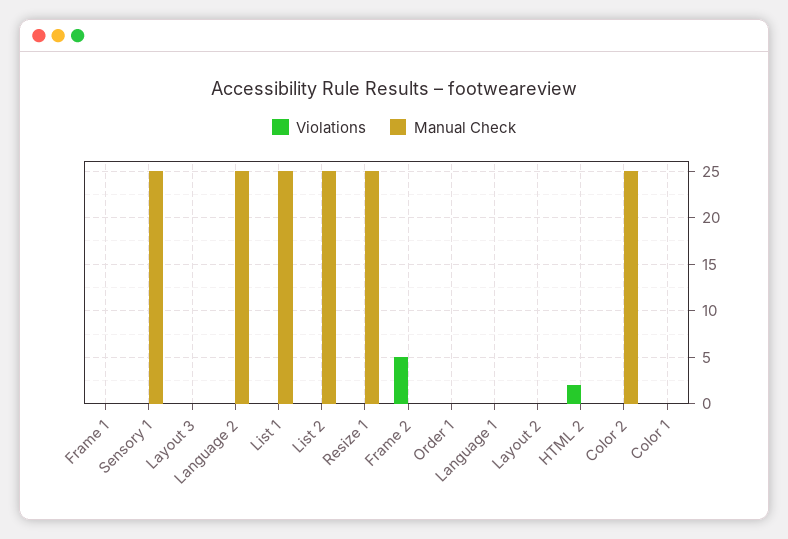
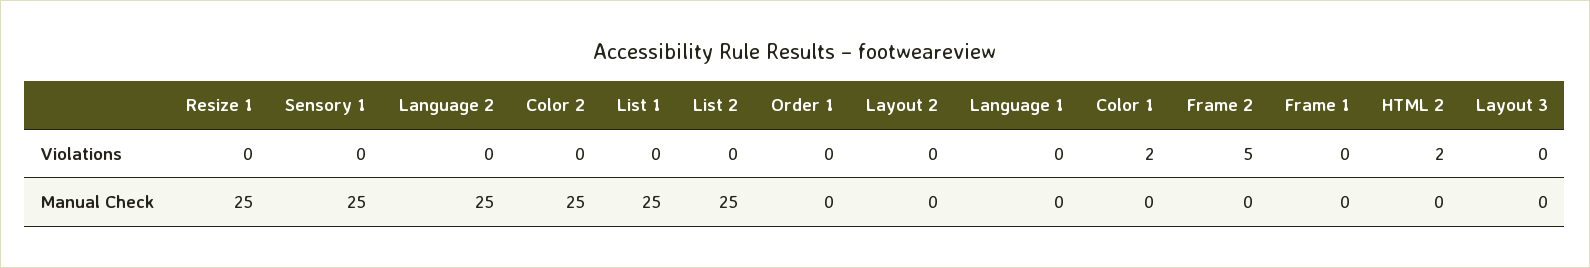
Violations, Color 1: 0 -> 2

